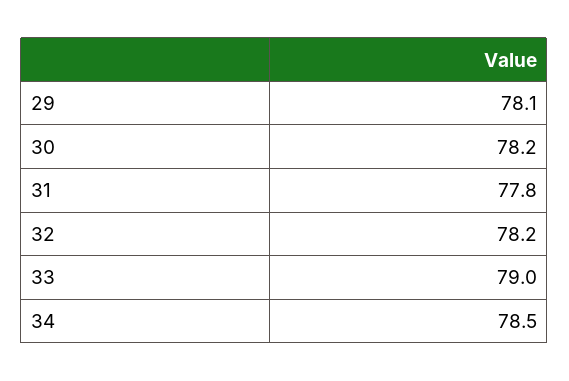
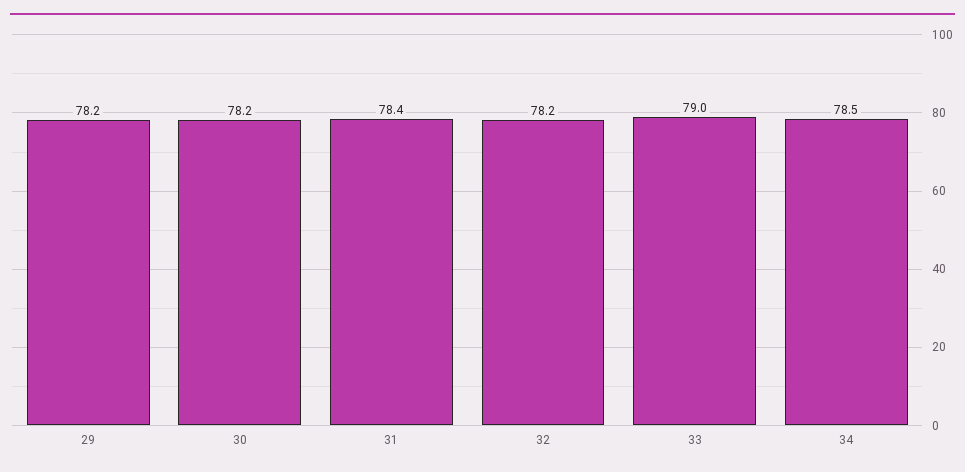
29: 78.1 -> 78.2
31: 77.8 -> 78.4

